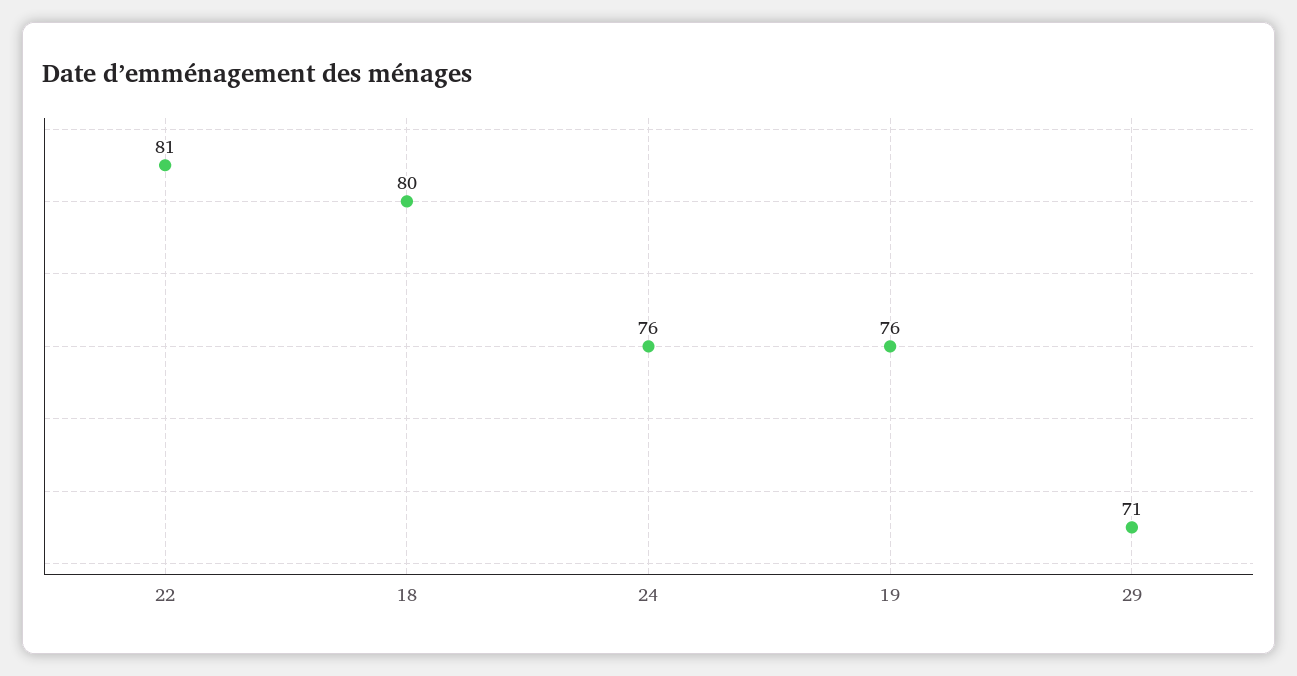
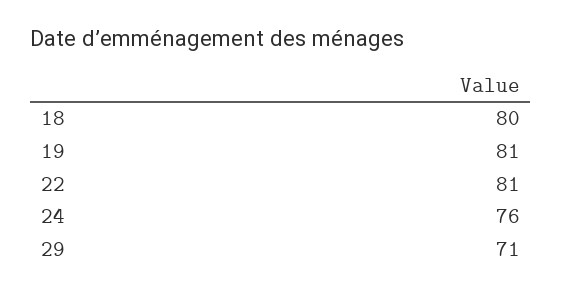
19: 76 -> 81

